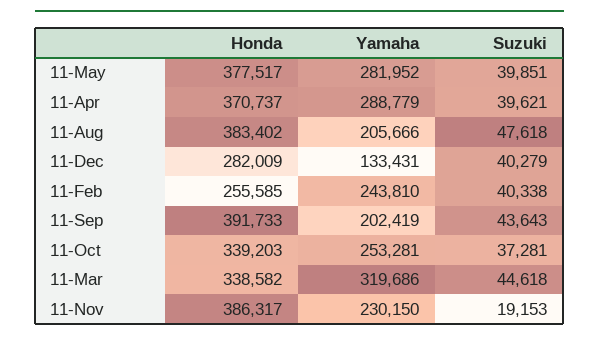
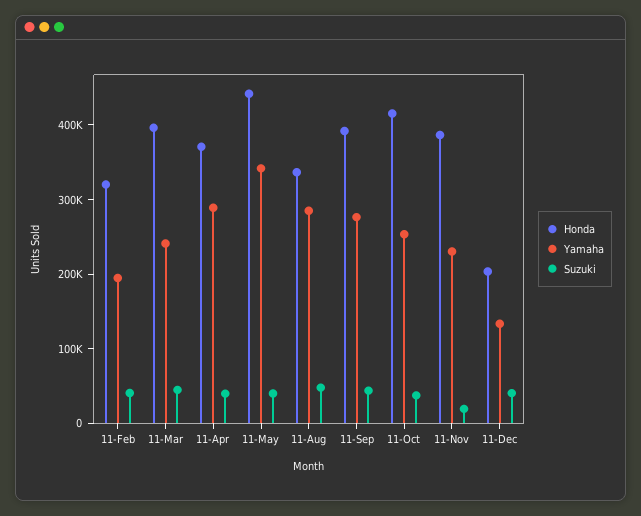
Honda, 11-May: 377517 -> 440000
Yamaha, 11-May: 281952 -> 340000
Honda, 11-Aug: 383402 -> 340000
Yamaha, 11-Aug: 205666 -> 280000
Honda, 11-Dec: 282009 -> 200000
Honda, 11-Feb: 255585 -> 320000
Yamaha, 11-Feb: 243810 -> 200000
Yamaha, 11-Sep: 202419 -> 280000
Honda, 11-Oct: 339203 -> 420000
Honda, 11-Mar: 338582 -> 400000
Yamaha, 11-Mar: 319686 -> 240000

